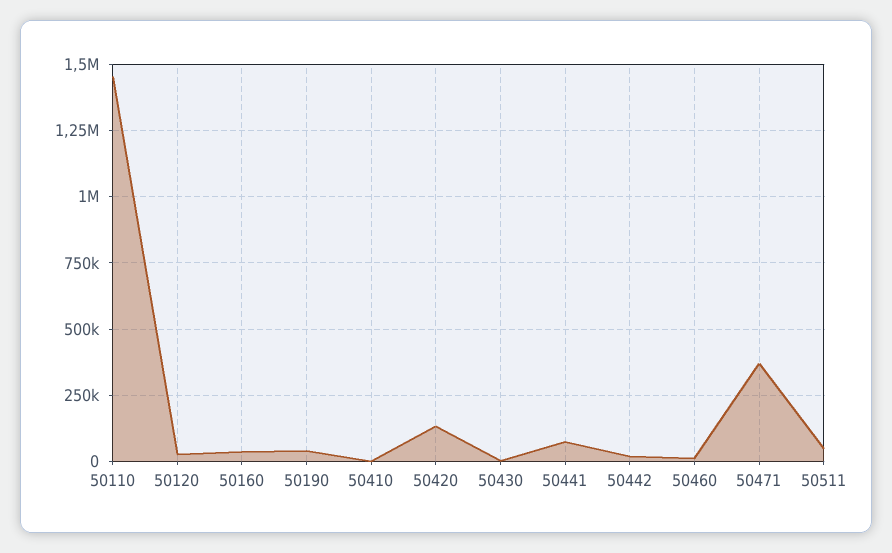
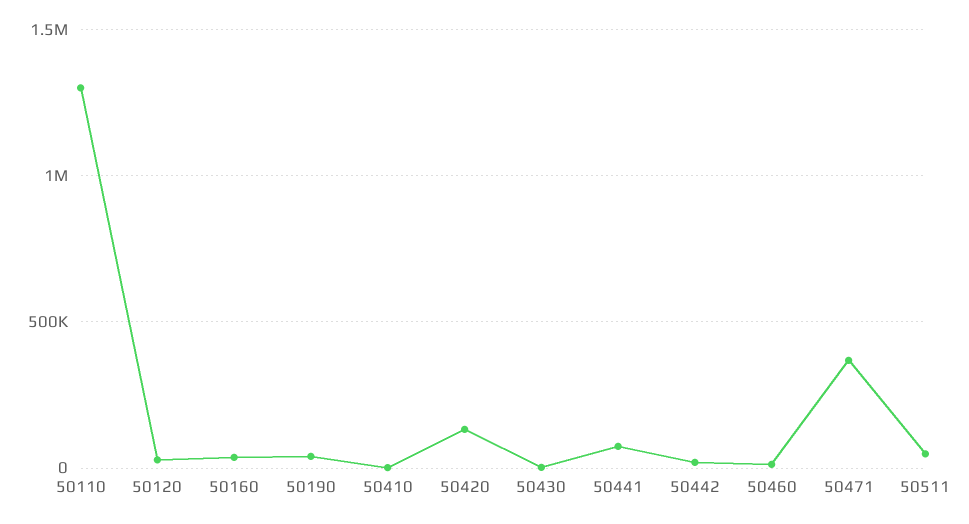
50110: 1450000 -> 1300000

